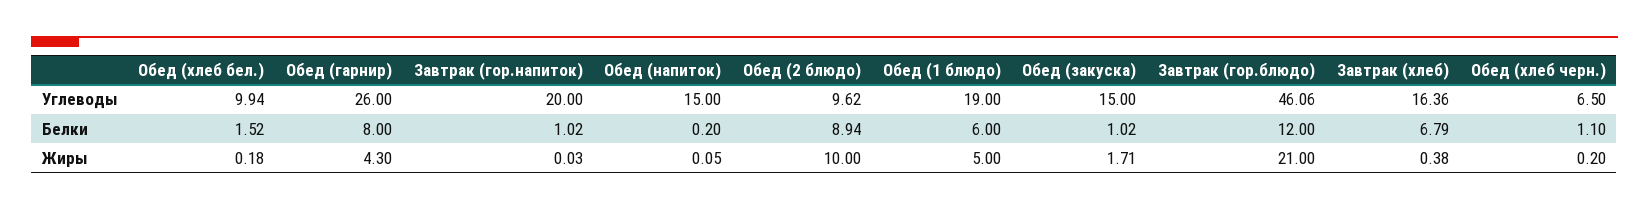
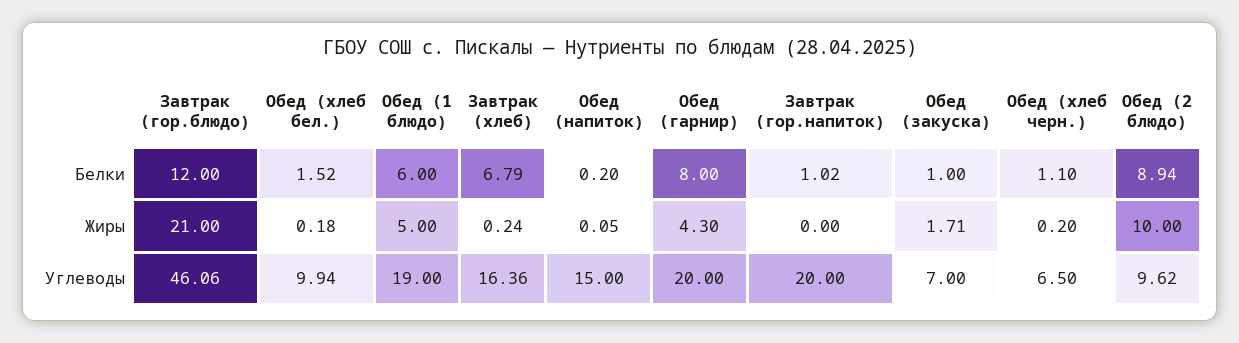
Обед (гарнир), Углеводы: 26 -> 20
Обед (закуска), Углеводы: 15 -> 7
Обед (закуска), Белки: 1.02 -> 1
Завтрак (гор.напиток), Жиры: 0.03 -> 0
Завтрак (хлеб), Жиры: 0.38 -> 0.24

